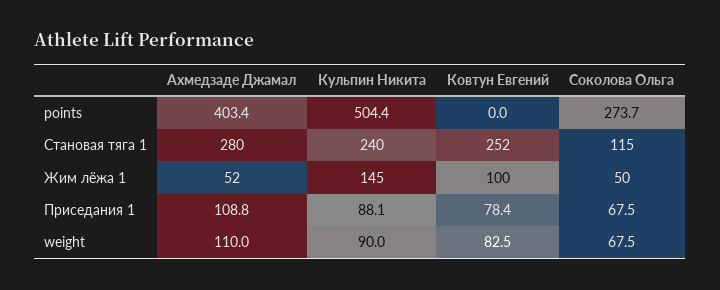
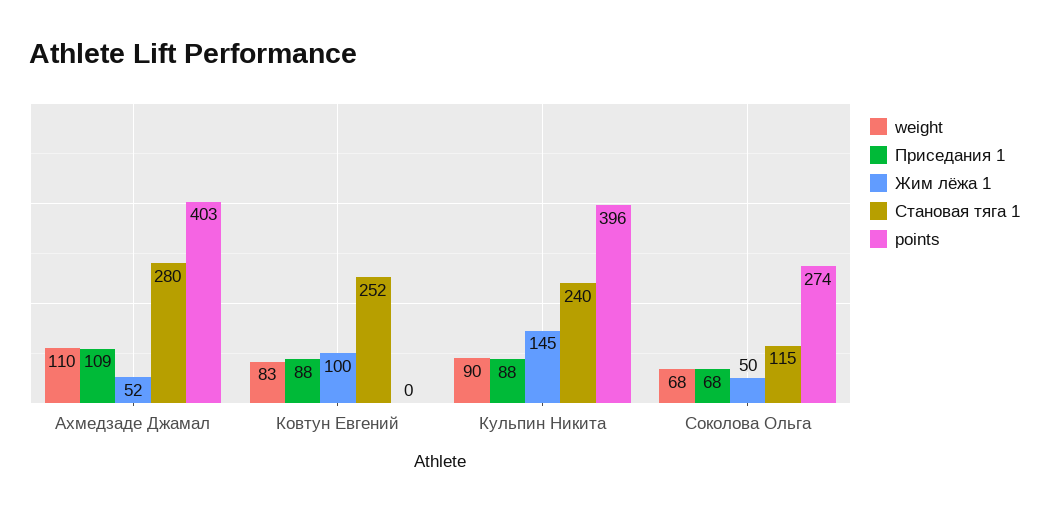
points, Кульпин Никита: 504.4 -> 396
Приседания 1, Ковтун Евгений: 78.4 -> 88

